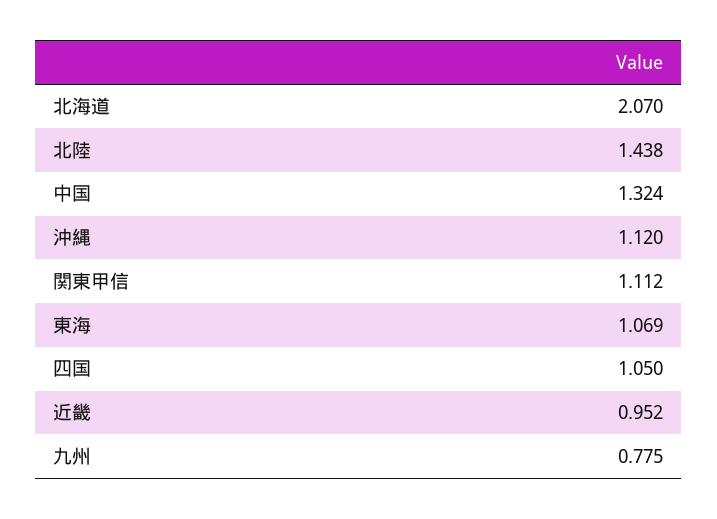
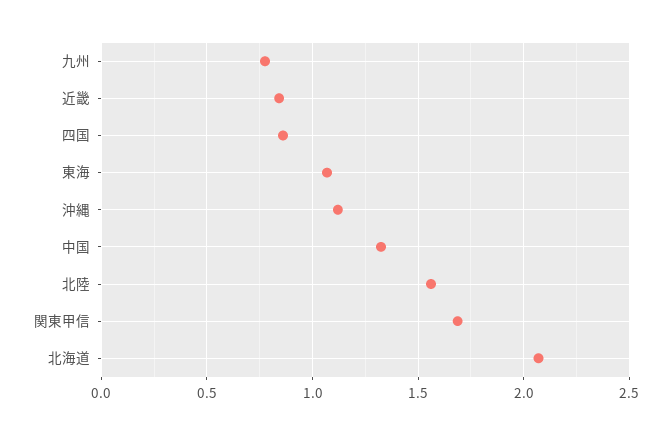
北陸: 1.438 -> 1.55
関東甲信: 1.112 -> 1.7
四国: 1.05 -> 0.85
近畿: 0.952 -> 0.85

